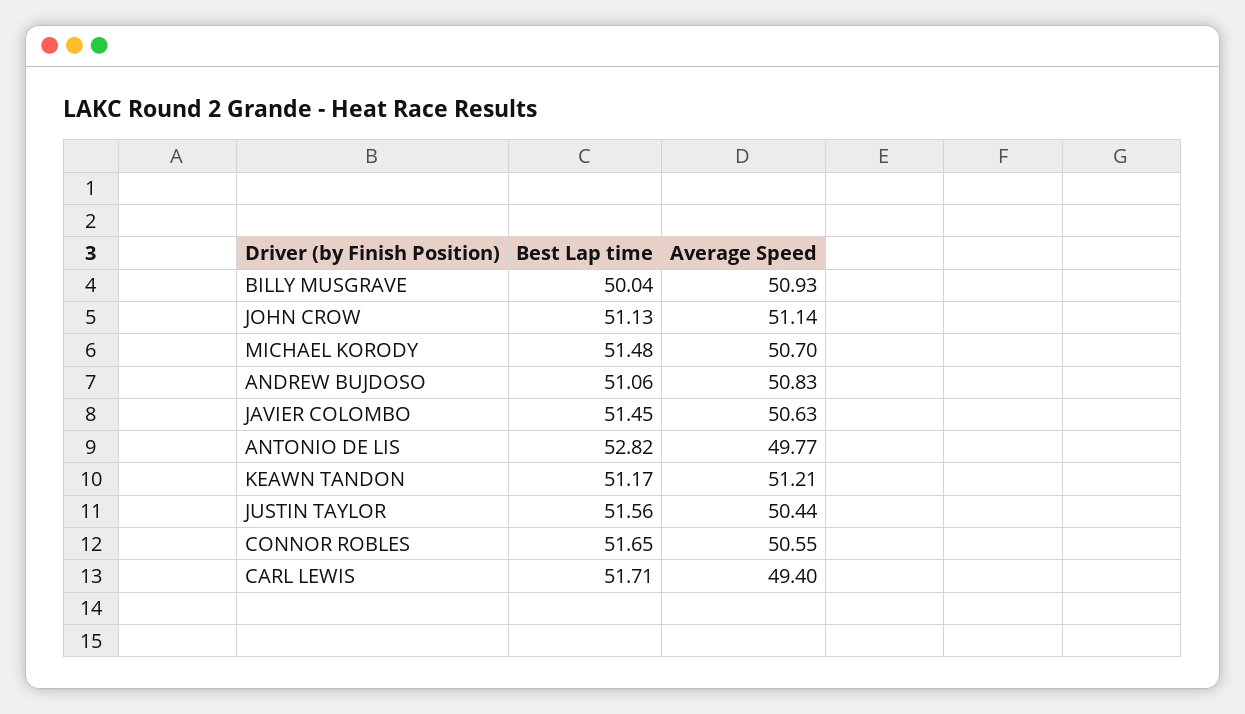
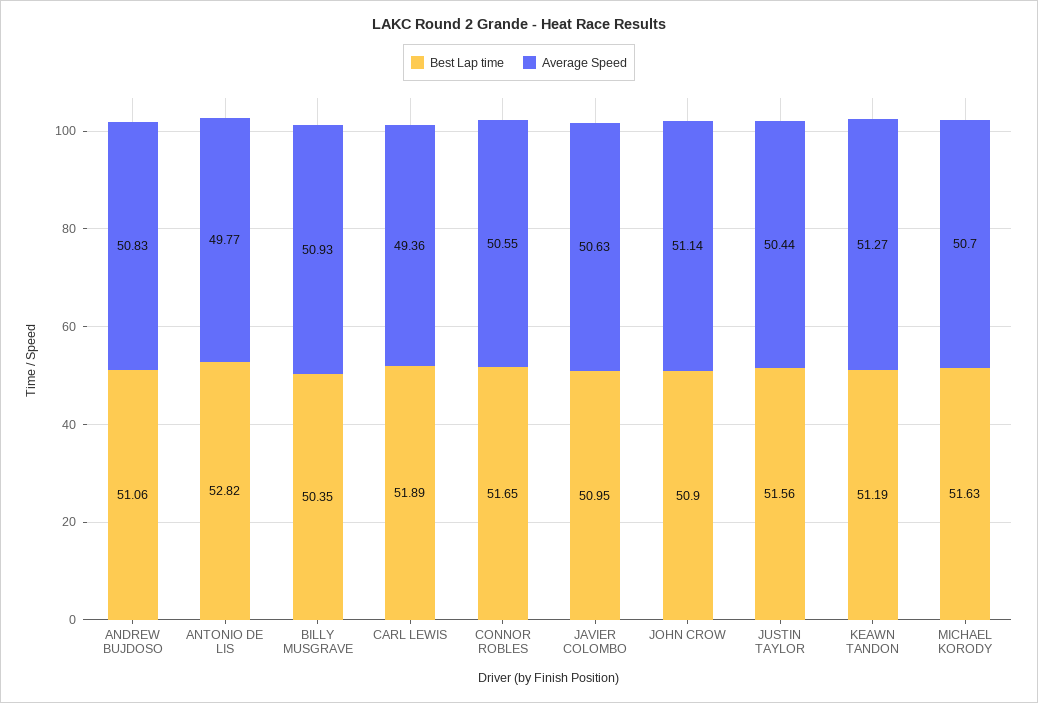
Best Lap time, BILLY MUSGRAVE: 50.04 -> 50.35
Best Lap time, JOHN CROW: 51.13 -> 50.9
Best Lap time, MICHAEL KORODY: 51.48 -> 51.63
Best Lap time, JAVIER COLOMBO: 51.45 -> 50.95
Best Lap time, KEAWN TANDON: 51.17 -> 51.19
Average Speed, KEAWN TANDON: 51.21 -> 51.27
Best Lap time, CARL LEWIS: 51.71 -> 51.89
Average Speed, CARL LEWIS: 49.4 -> 49.36

